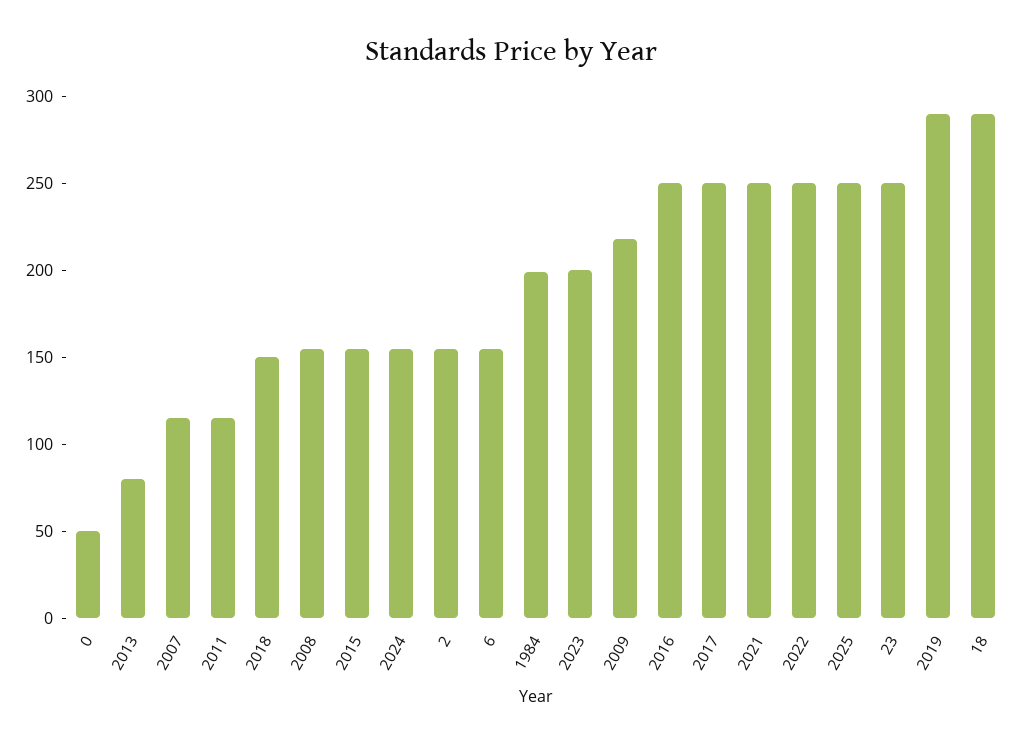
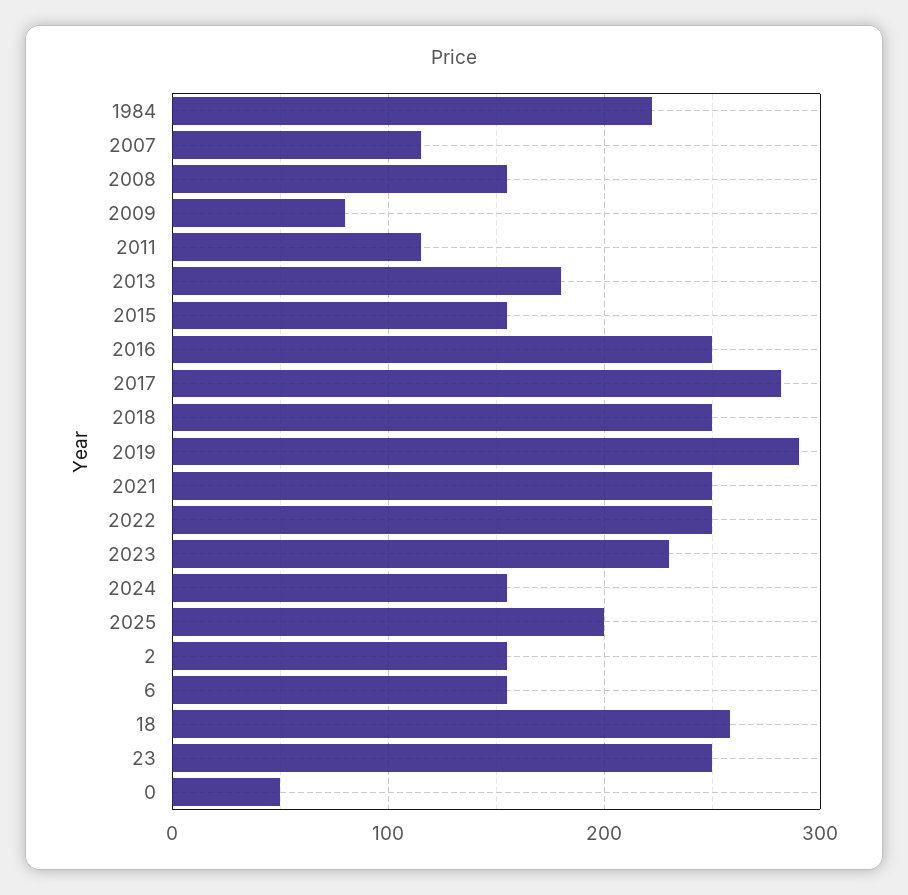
2013: 80 -> 180
2018: 150 -> 250
1984: 200 -> 220
2023: 200 -> 230
2009: 220 -> 80
2017: 250 -> 280
2025: 250 -> 200
18: 290 -> 260

